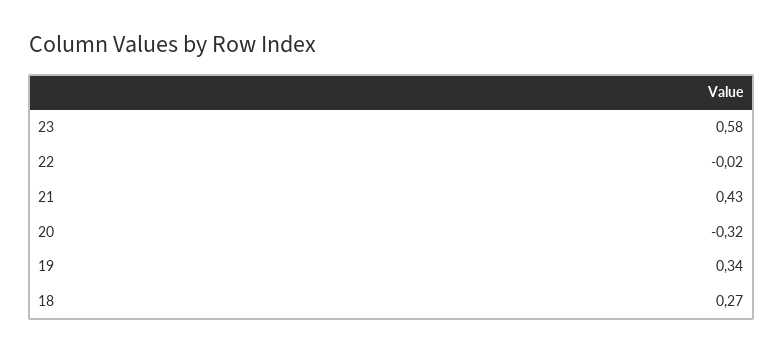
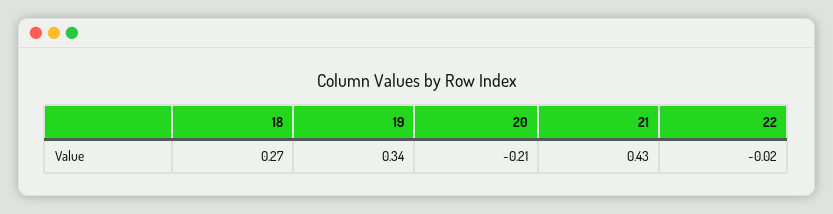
23: 0.58 -> none
20: -0.32 -> -0.21

